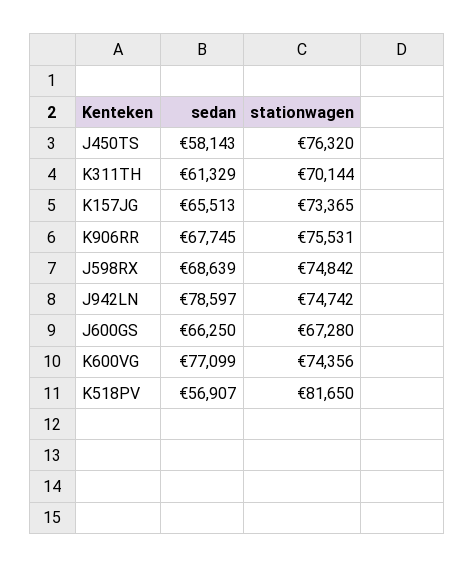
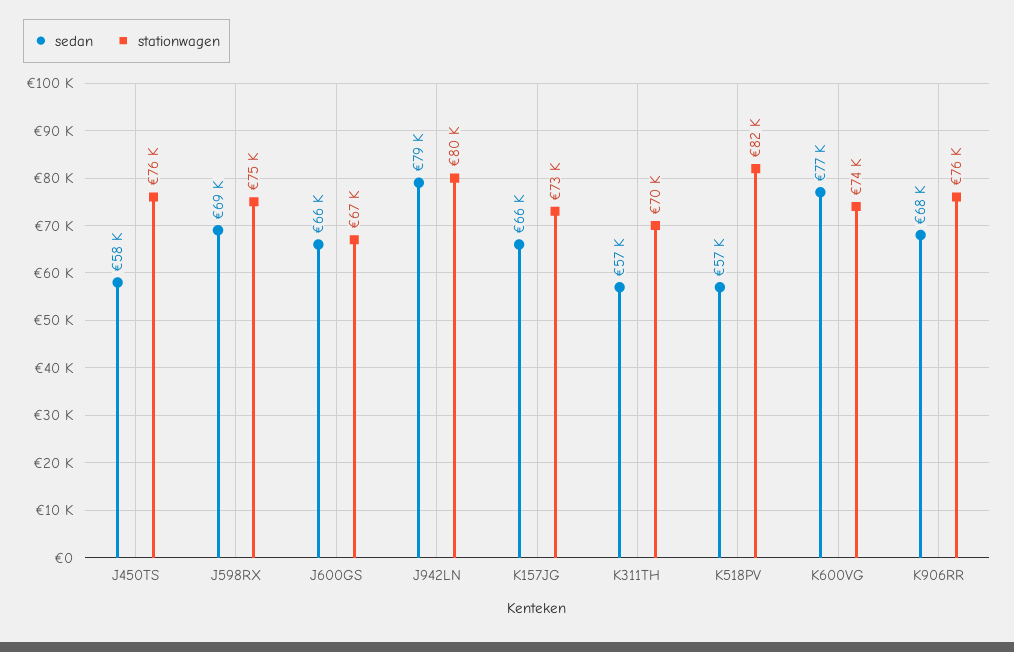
sedan, K311TH: 61329 -> 57000
stationwagen, J942LN: 74742 -> 80000

